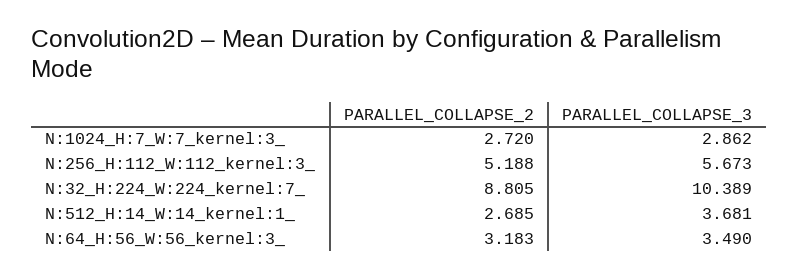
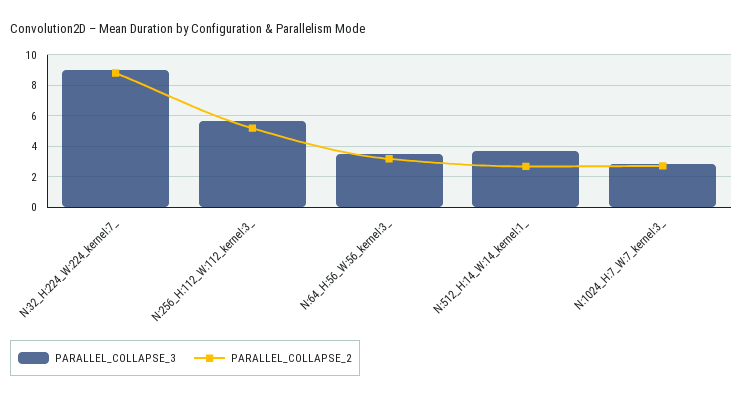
PARALLEL_COLLAPSE_3, N:32_H:224_W:224_kernel:7_: 10.389 -> 9

